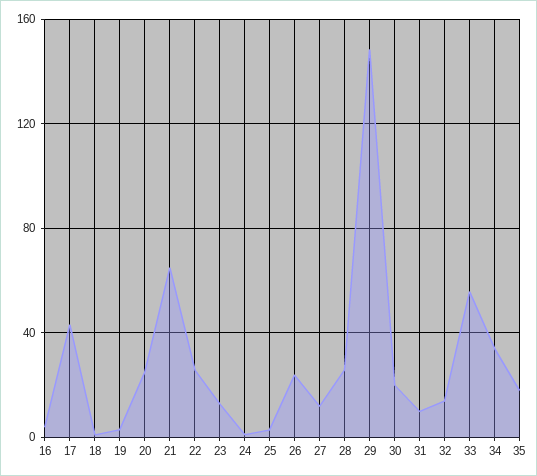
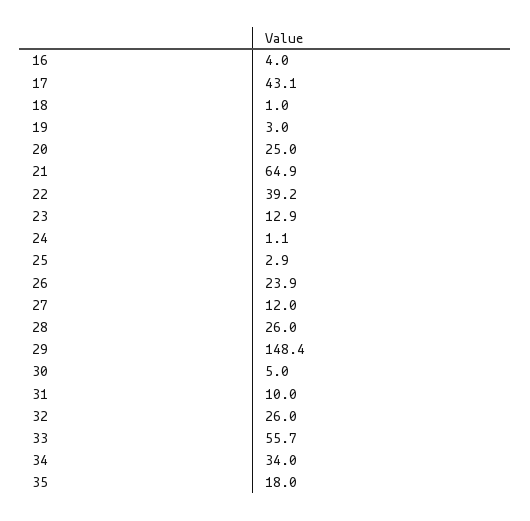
22: 25 -> 39.2
30: 20 -> 5
32: 15 -> 26

